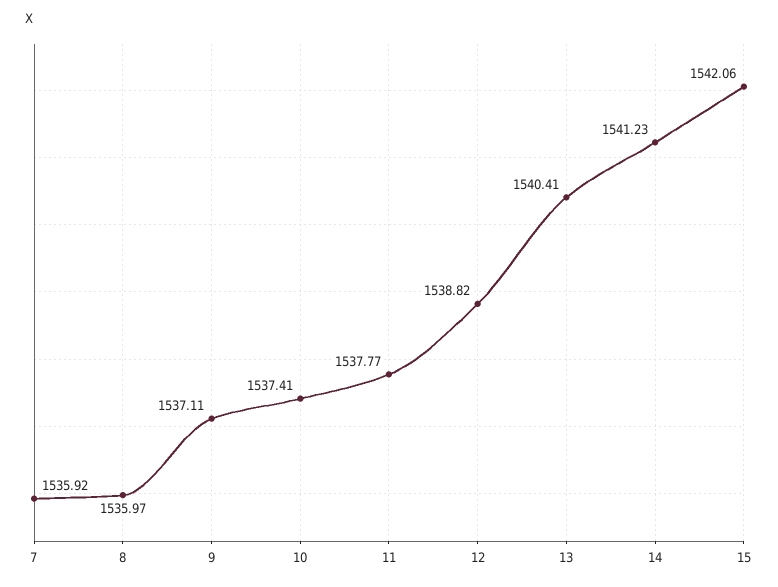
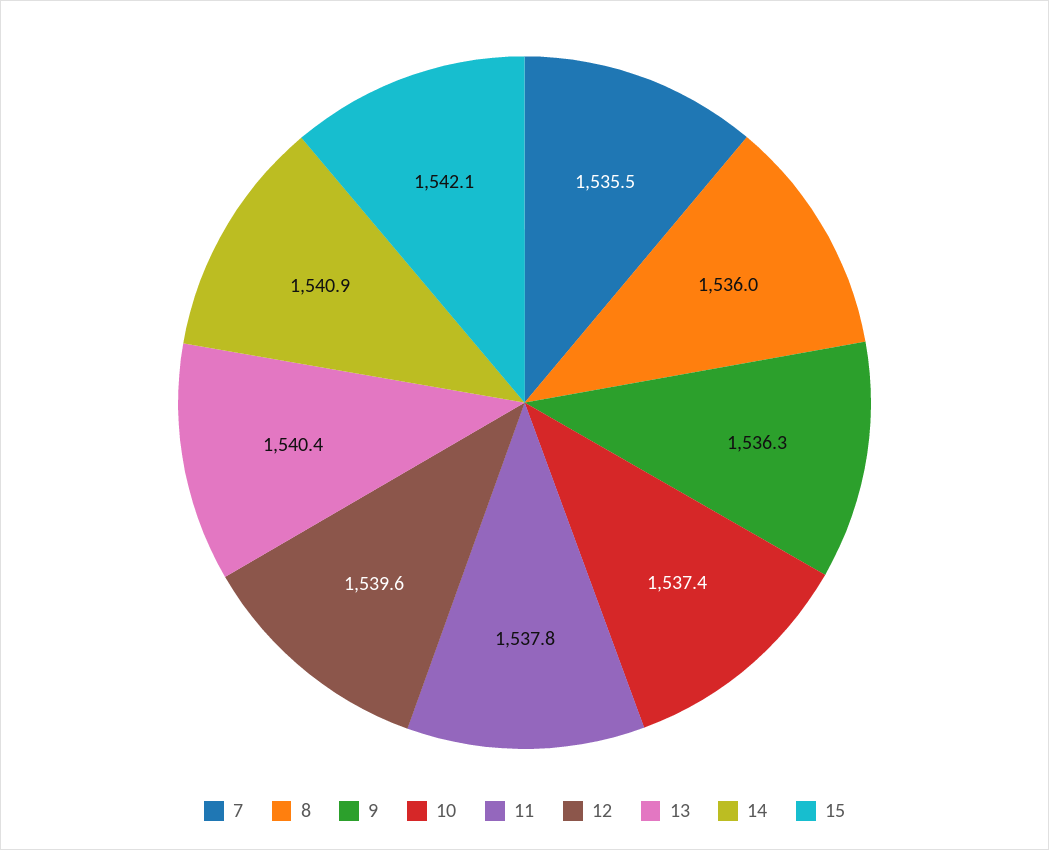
7: 1535.92 -> 1535.5
9: 1537.11 -> 1536.3
12: 1538.82 -> 1539.6
14: 1541.23 -> 1540.9

